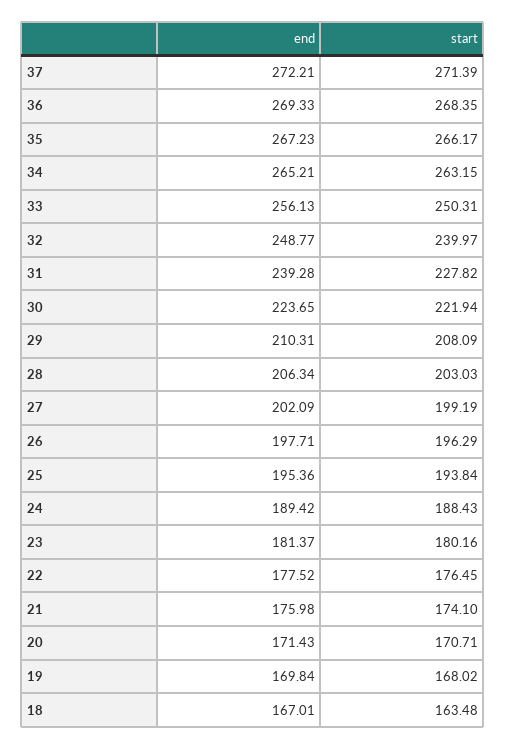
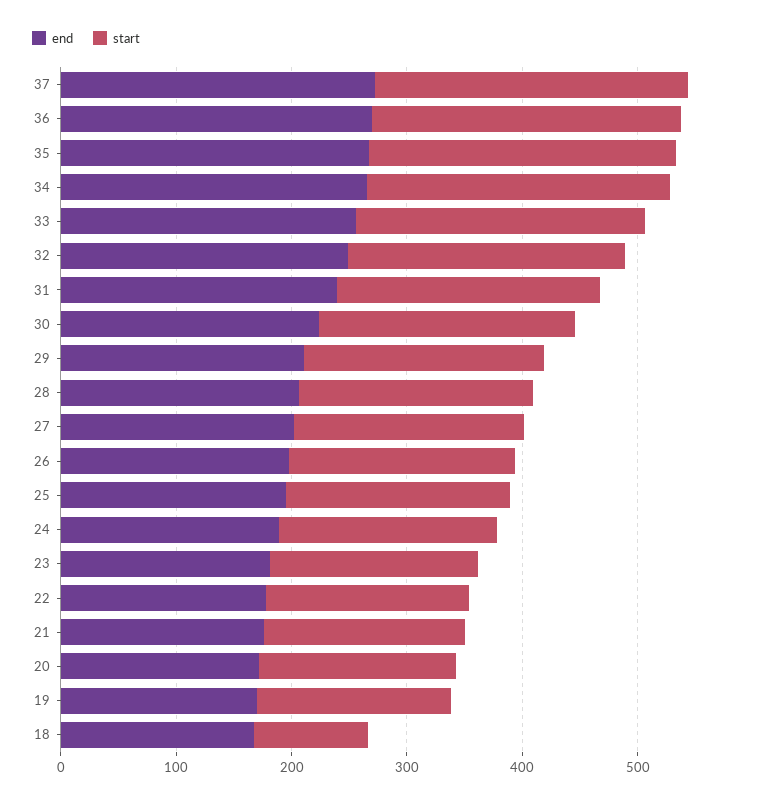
start, 18: 163.48 -> 100

